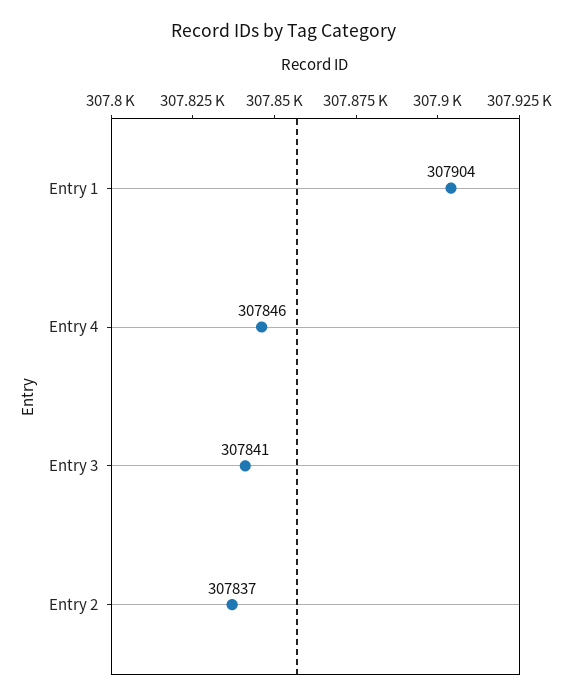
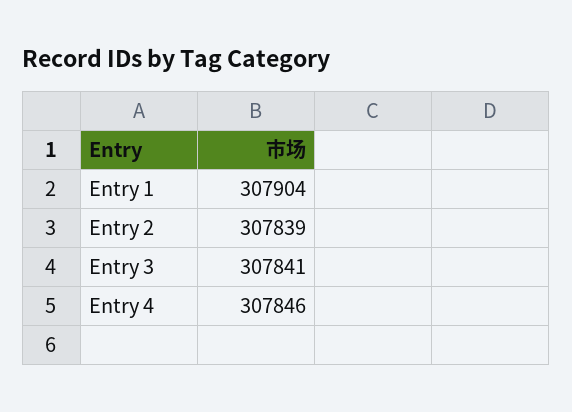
Entry 2: 307837 -> 307839

